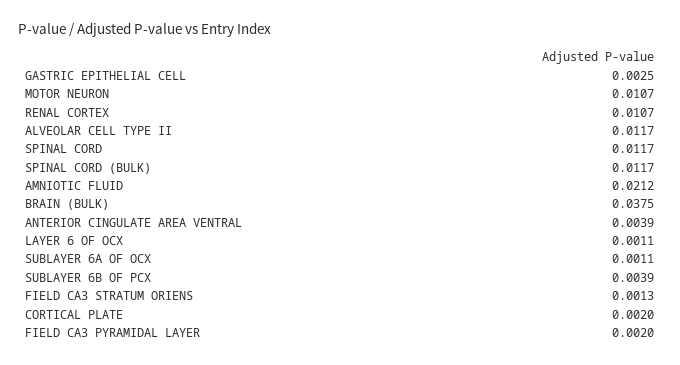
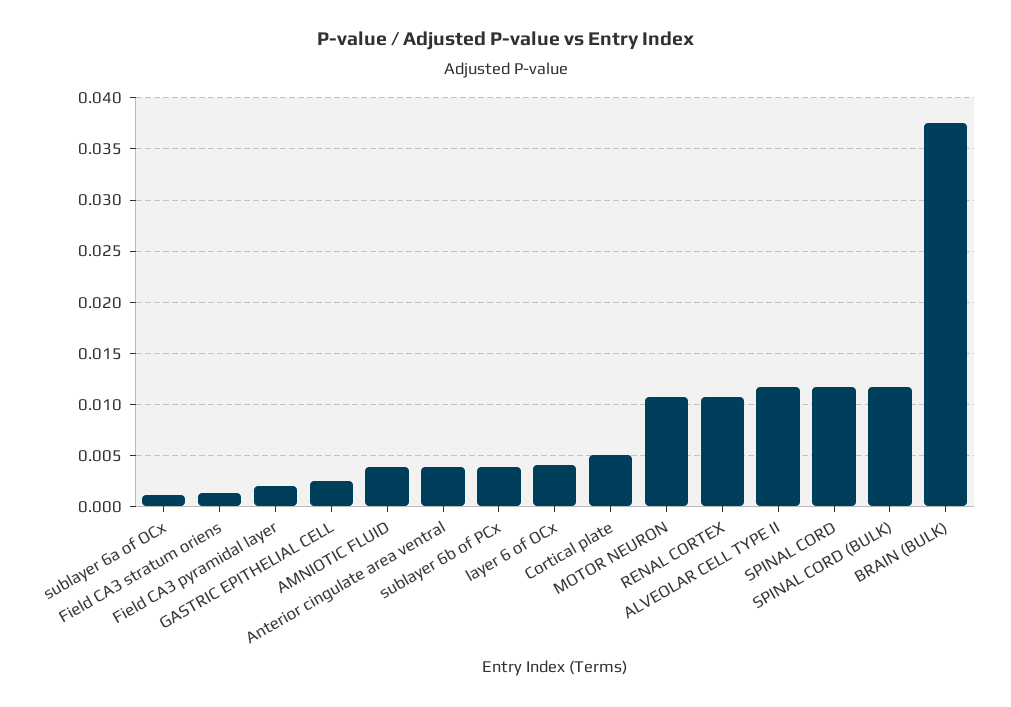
AMNIOTIC FLUID: 0.0212 -> 0.004
LAYER 6 OF OCX: 0.0011 -> 0.004
CORTICAL PLATE: 0.002 -> 0.005

